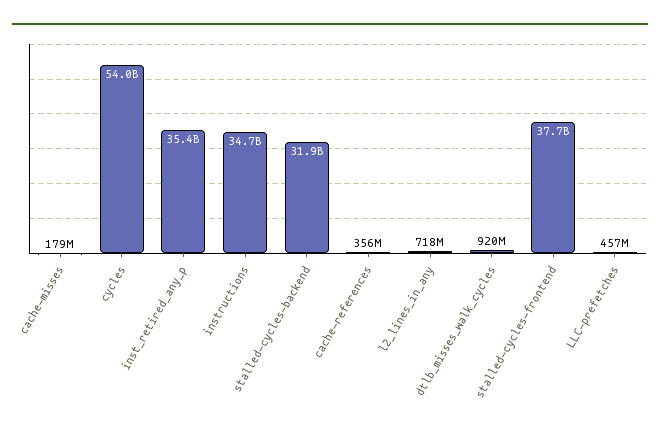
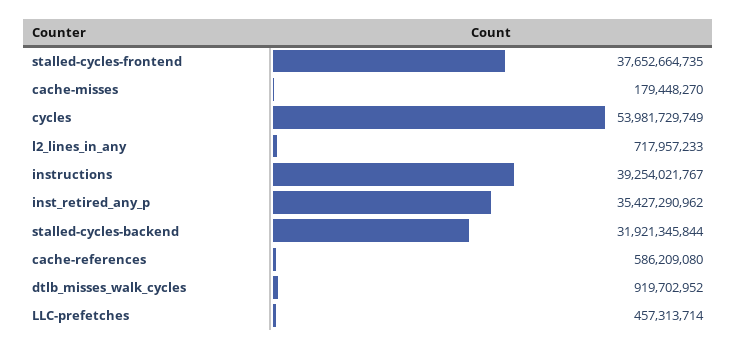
instructions: 34700000000 -> 39254021767
cache-references: 356000000 -> 586209080

